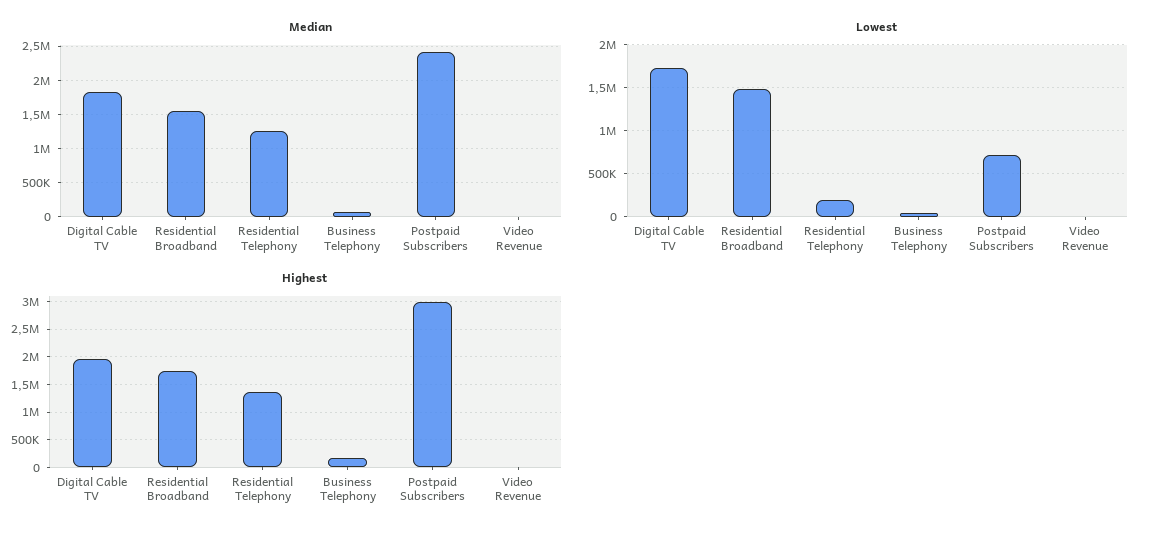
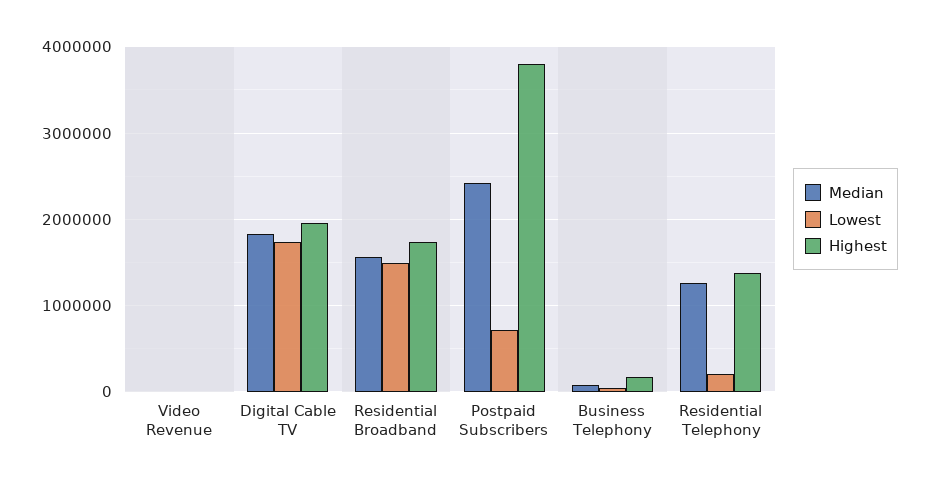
Highest, Postpaid Subscribers: 3000000 -> 3800000

